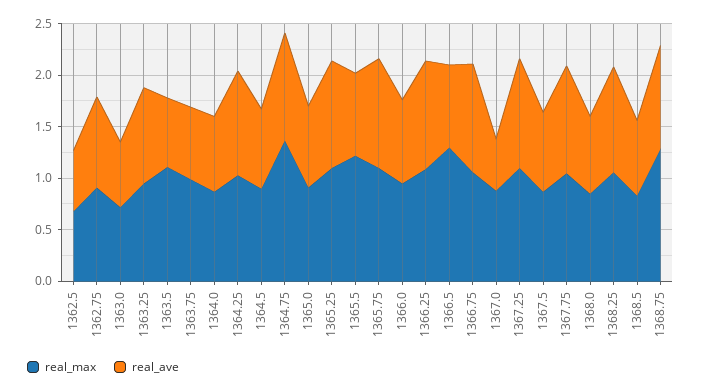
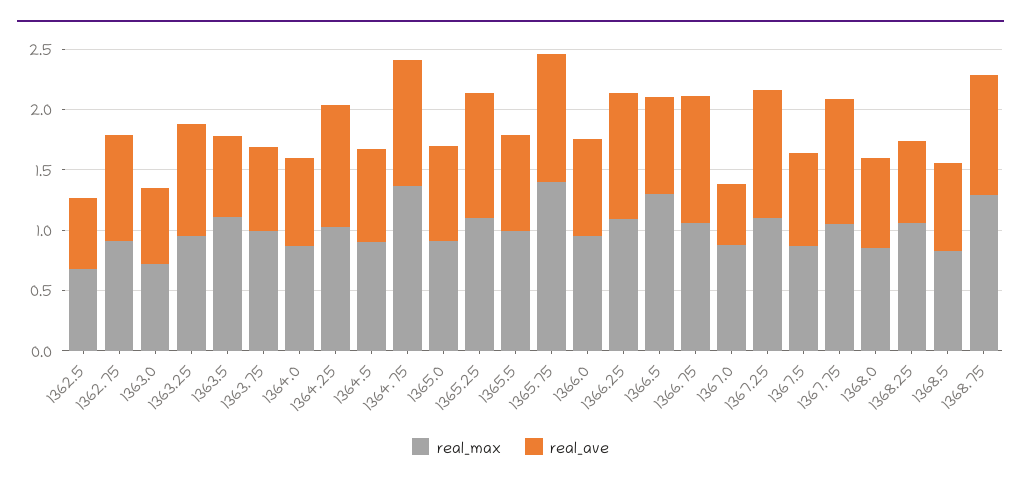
real_max, 1365.5: 1.2 -> 1
real_max, 1365.75: 1.1 -> 1.4
real_ave, 1368.25: 1 -> 0.7

